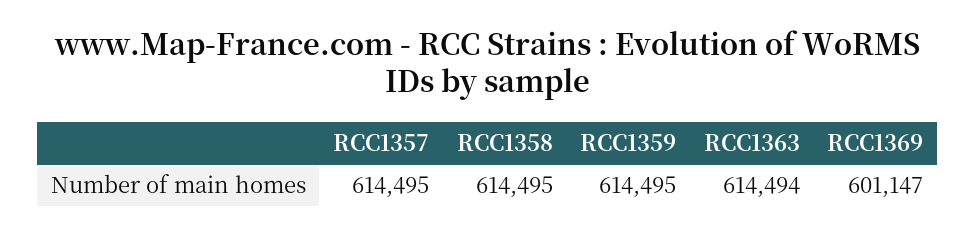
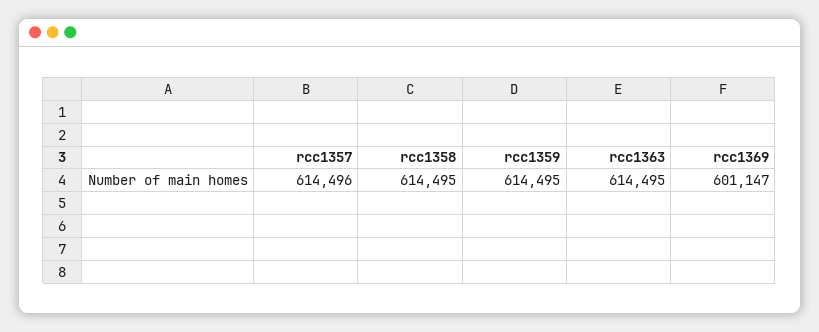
RCC1357: 614495 -> 614496
RCC1363: 614494 -> 614495

